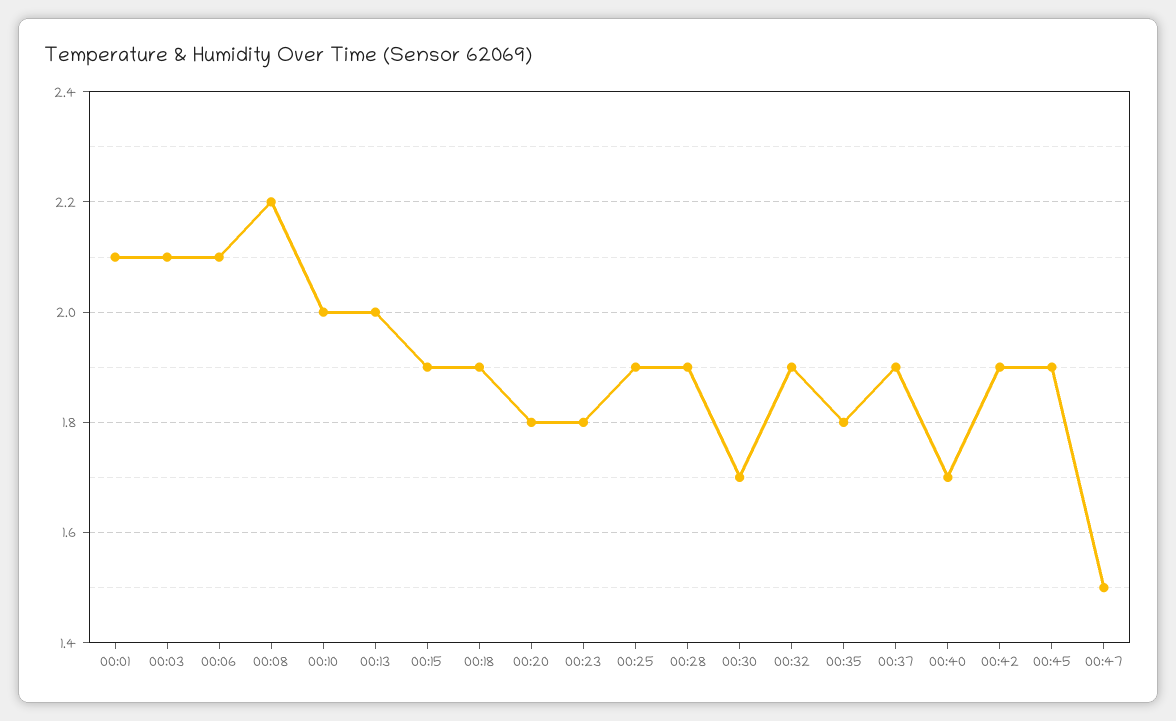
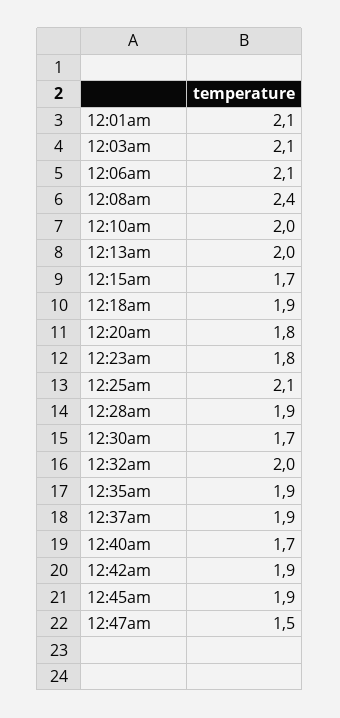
00:08: 2.2 -> 2.4
00:15: 1.9 -> 1.7
00:25: 1.9 -> 2.1
00:32: 1.9 -> 2
00:35: 1.8 -> 1.9

